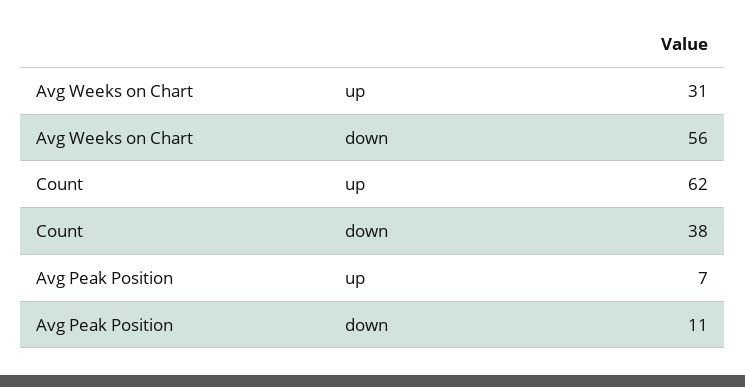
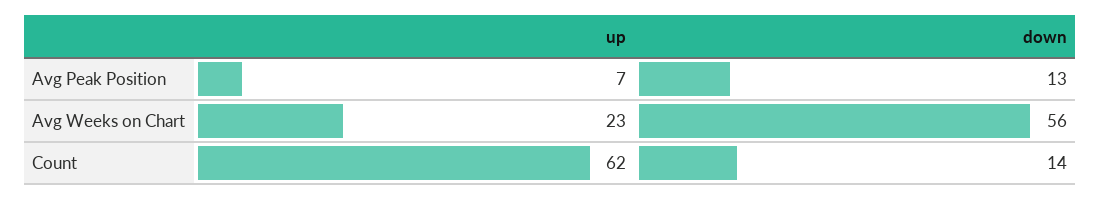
Avg Weeks on Chart, up: 31 -> 23
Count, down: 38 -> 14
Avg Peak Position, down: 11 -> 13

